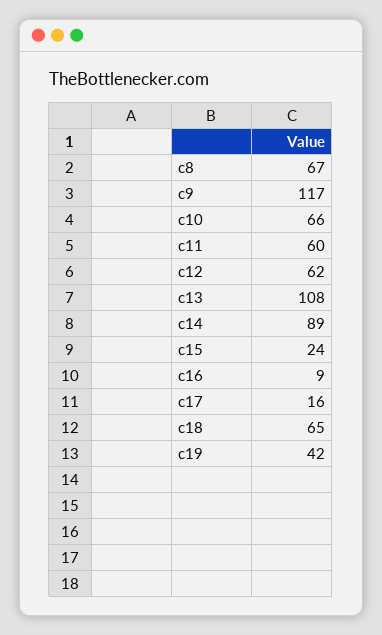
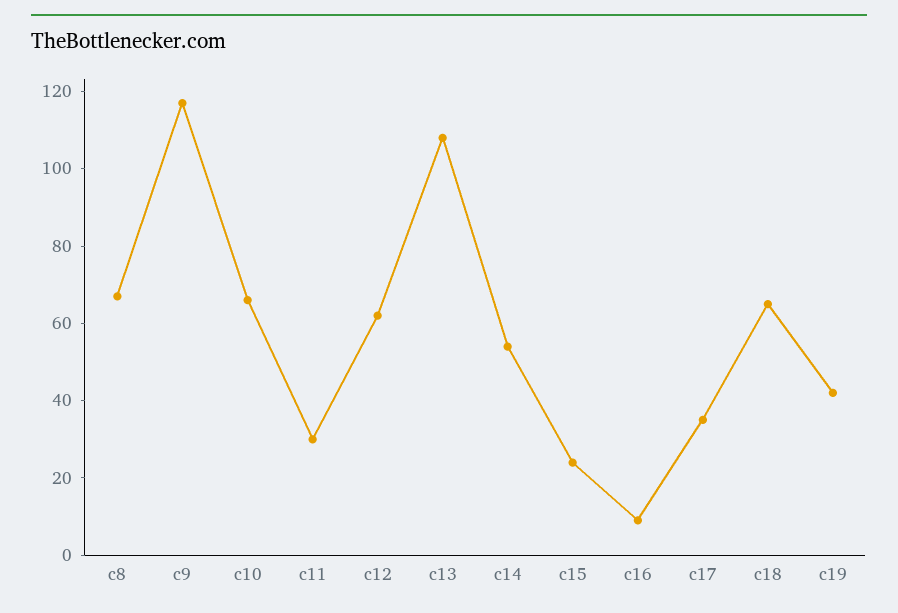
c11: 60 -> 30
c14: 89 -> 55
c17: 16 -> 35

